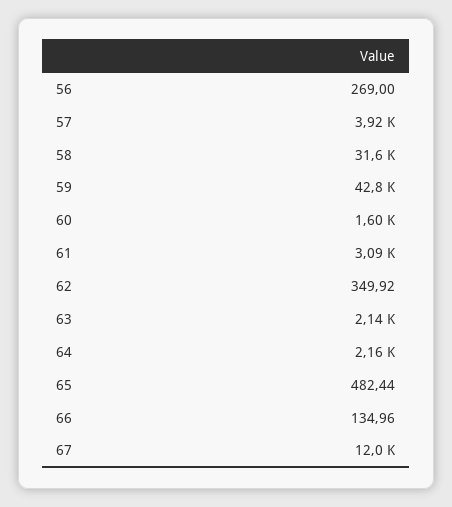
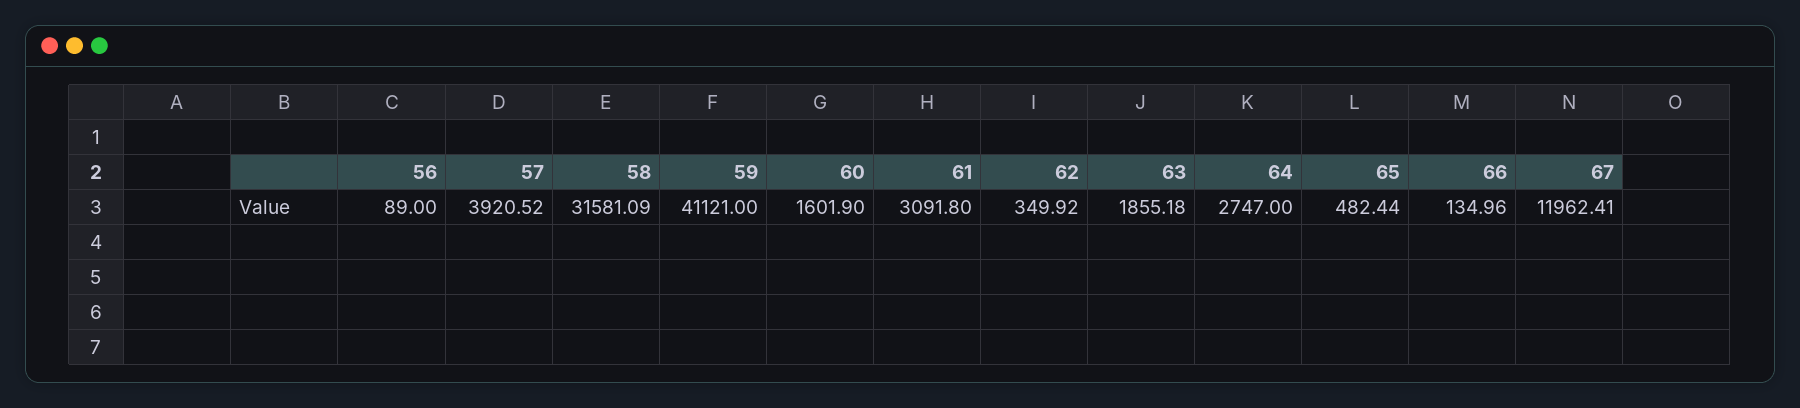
56: 269 -> 89
59: 42800 -> 41121
63: 2140 -> 1855.18
64: 2160 -> 2747

